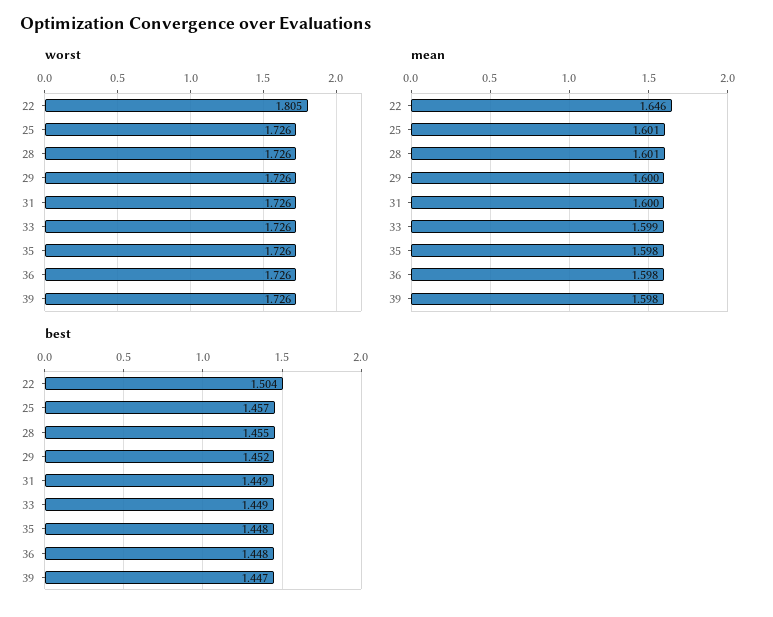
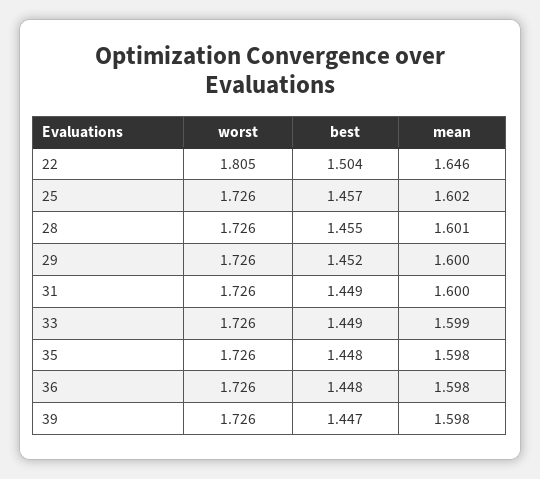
mean, 25: 1.601 -> 1.602

